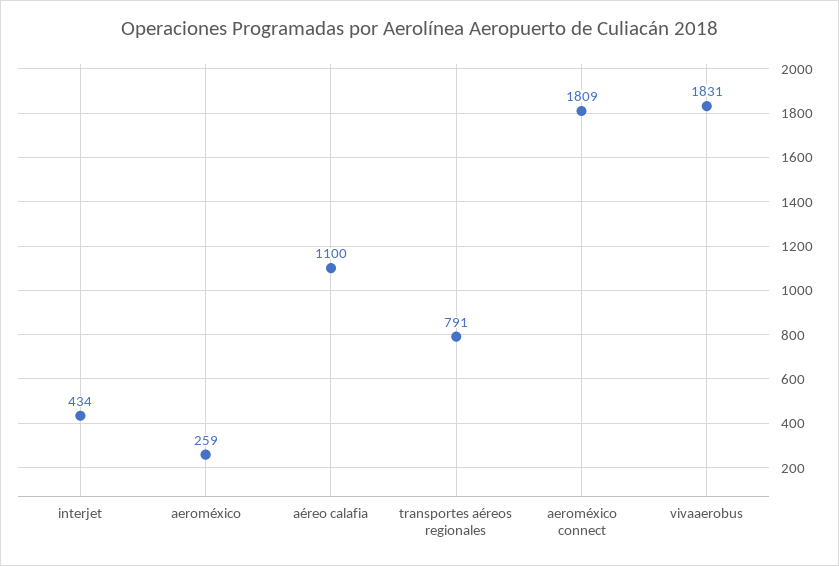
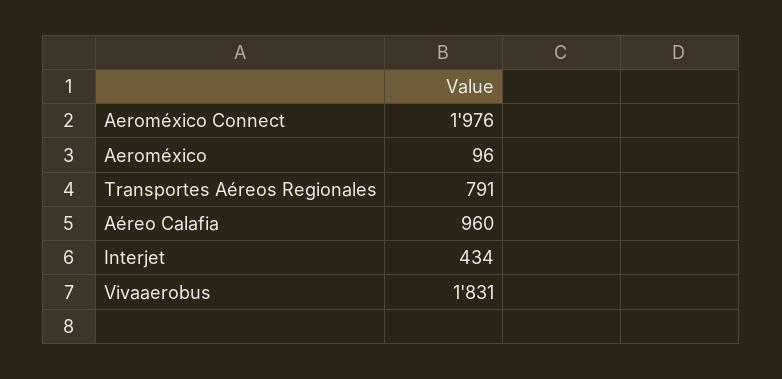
aeroméxico: 259 -> 96
aéreo calafia: 1100 -> 960
aeroméxico connect: 1809 -> 1976

